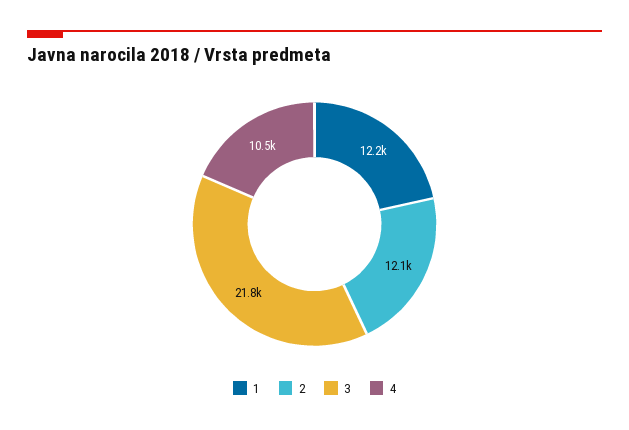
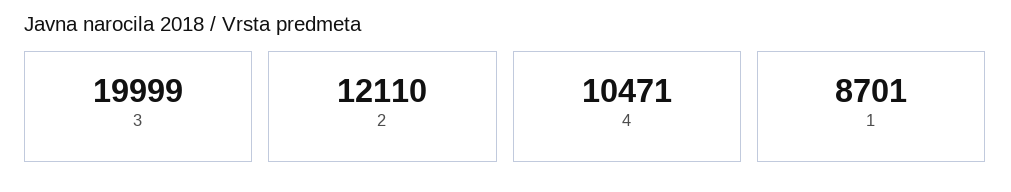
1: 12200 -> 8701
3: 21800 -> 19999

